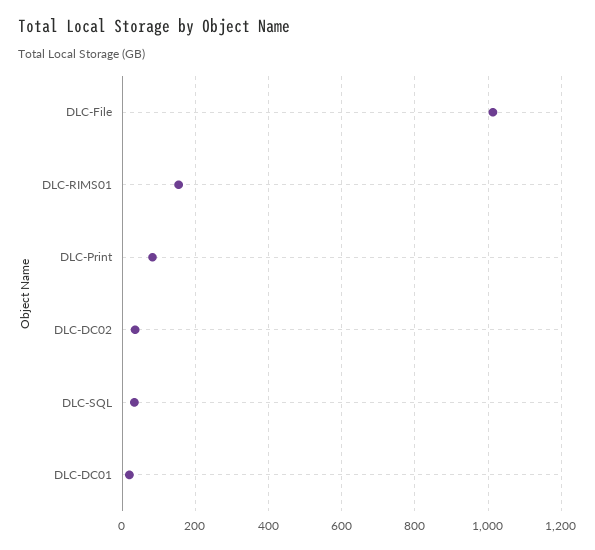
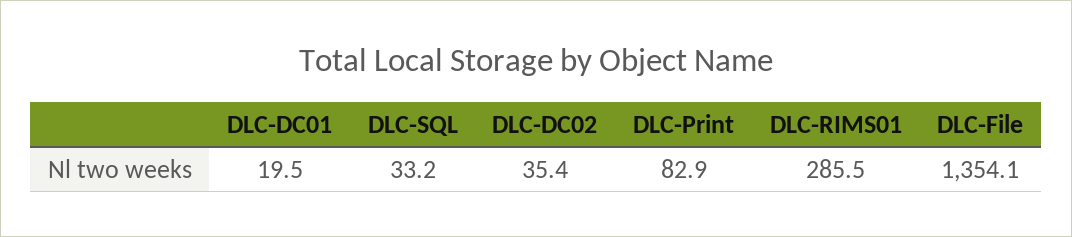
DLC-File: 1020 -> 1354.1
DLC-RIMS01: 160 -> 285.5

